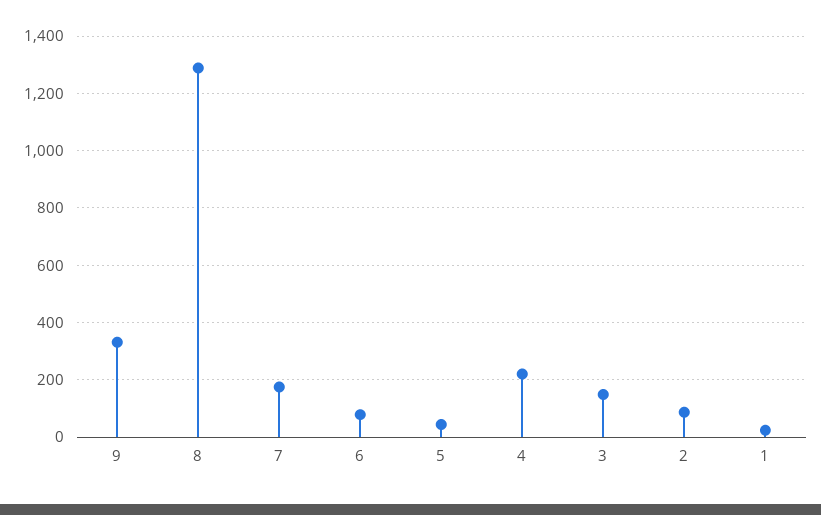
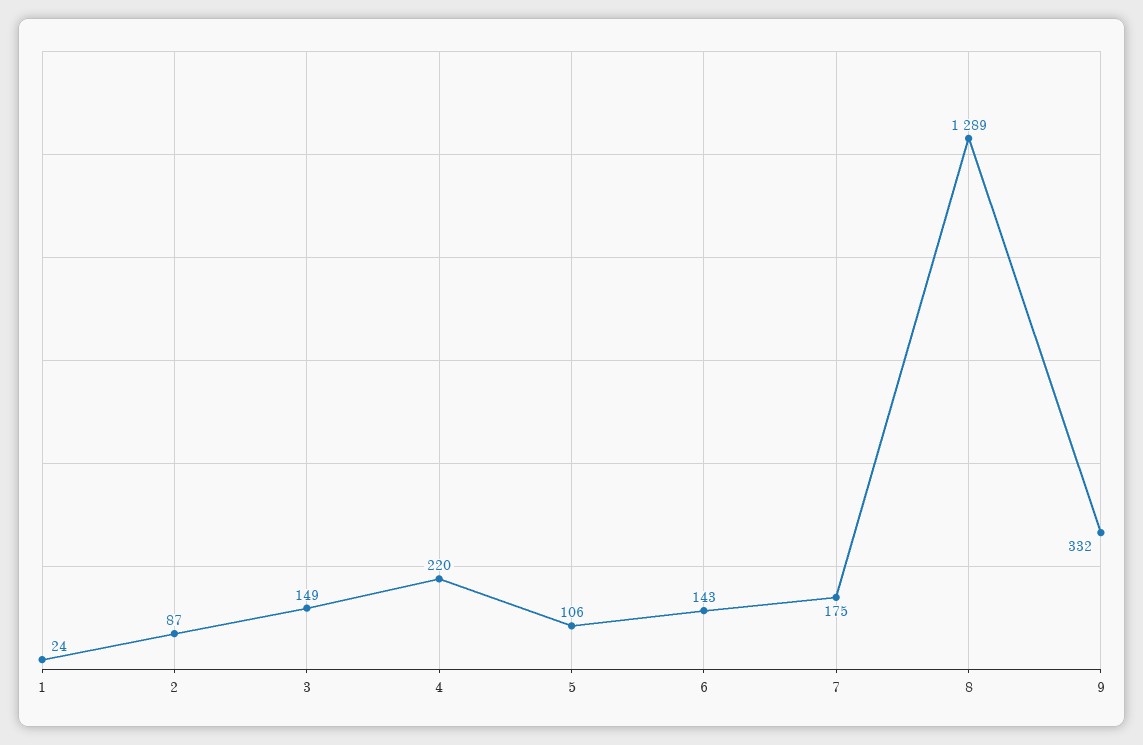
6: 75 -> 143
5: 50 -> 106

